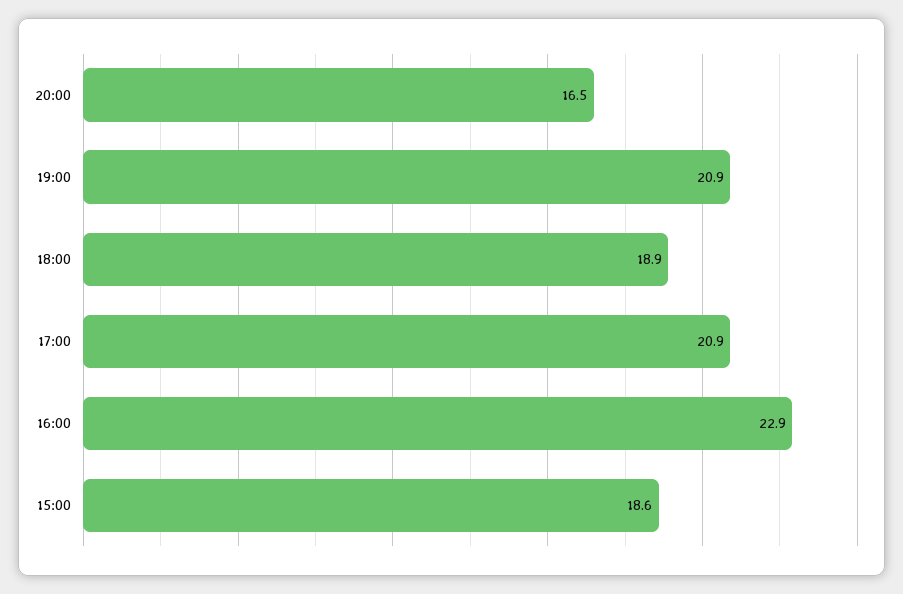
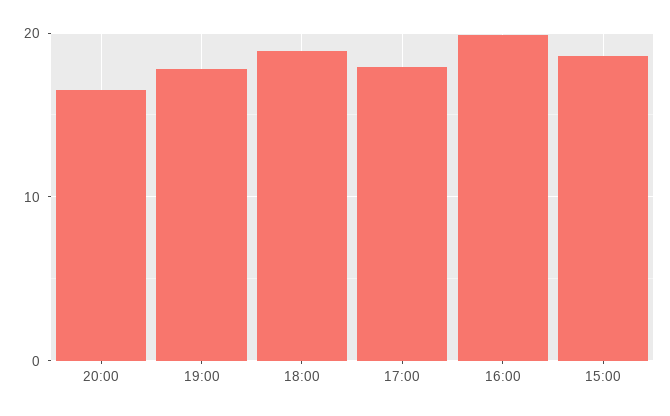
19:00: 20.9 -> 18
17:00: 20.9 -> 18
16:00: 22.9 -> 20

